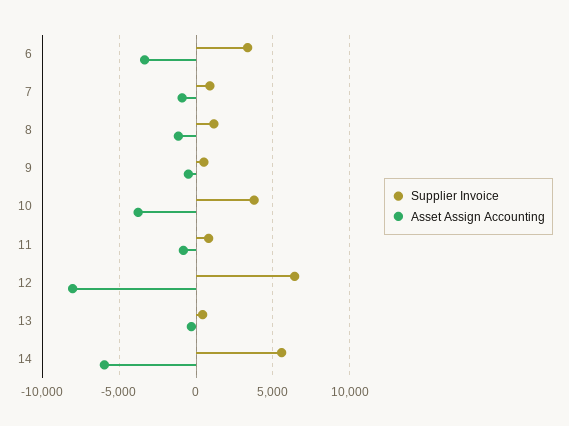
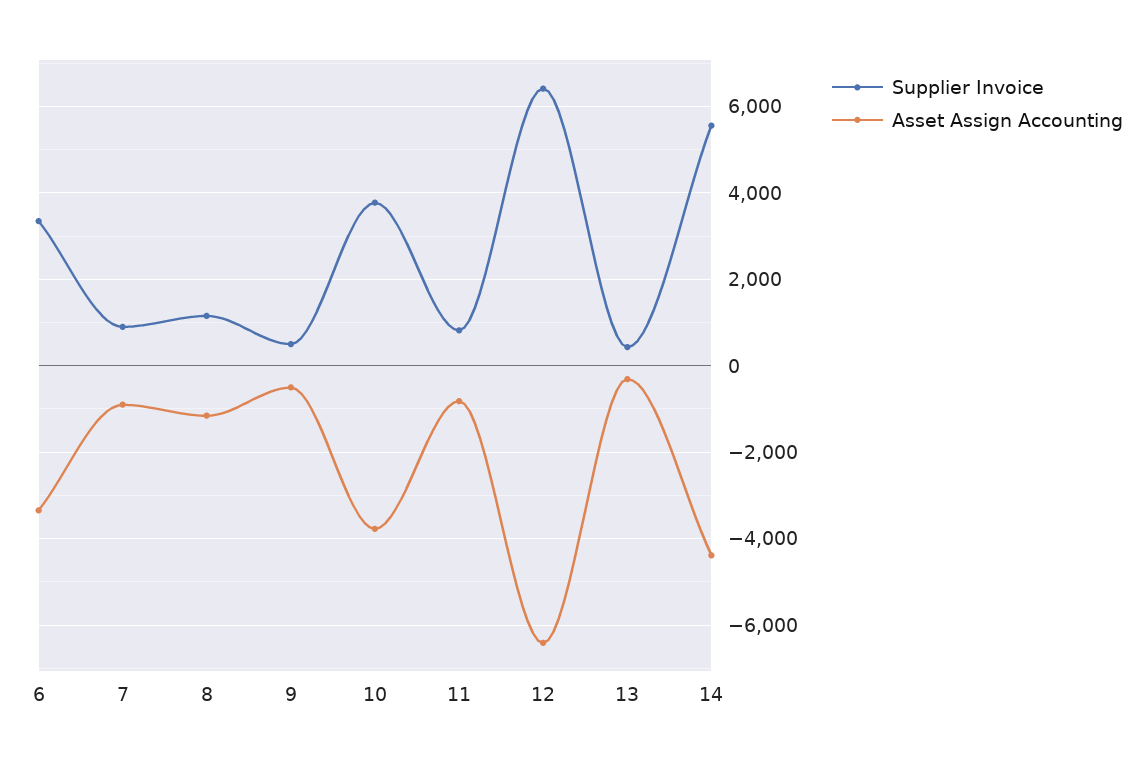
Asset Assign Accounting, 12: -8000 -> -6400
Asset Assign Accounting, 14: -6000 -> -4400

